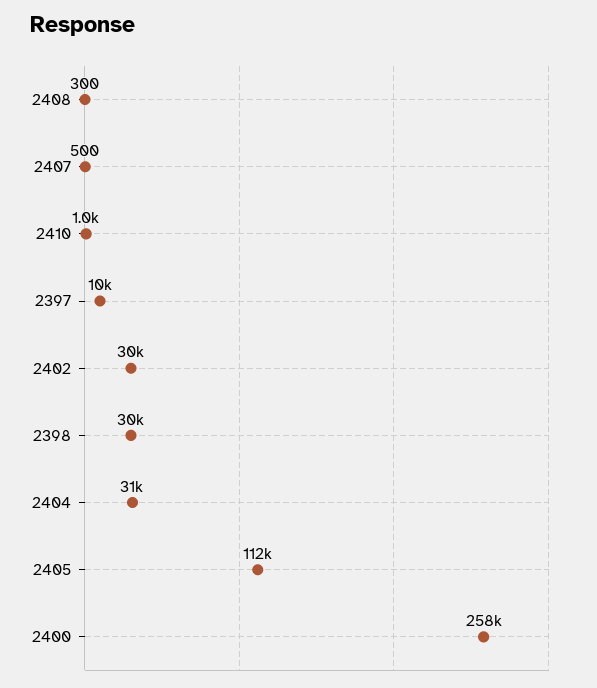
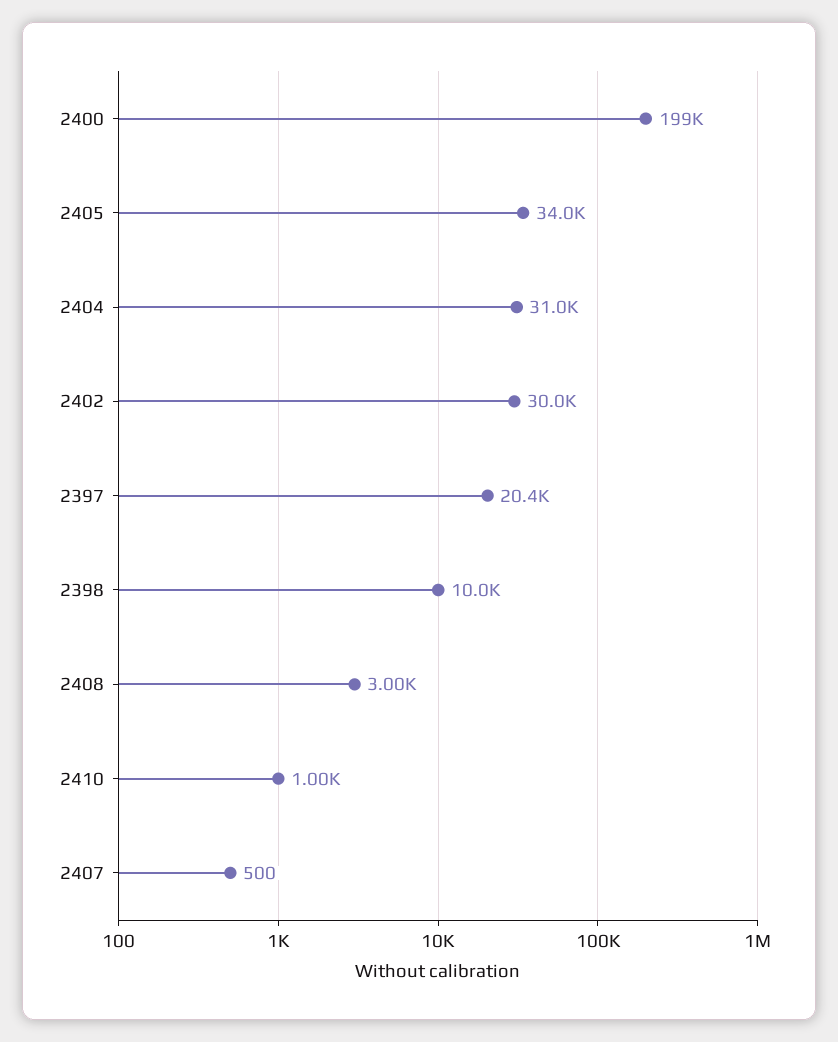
2408: 300 -> 3000
2397: 10000 -> 20400
2398: 30000 -> 10000
2405: 112000 -> 34000
2400: 258000 -> 199000

